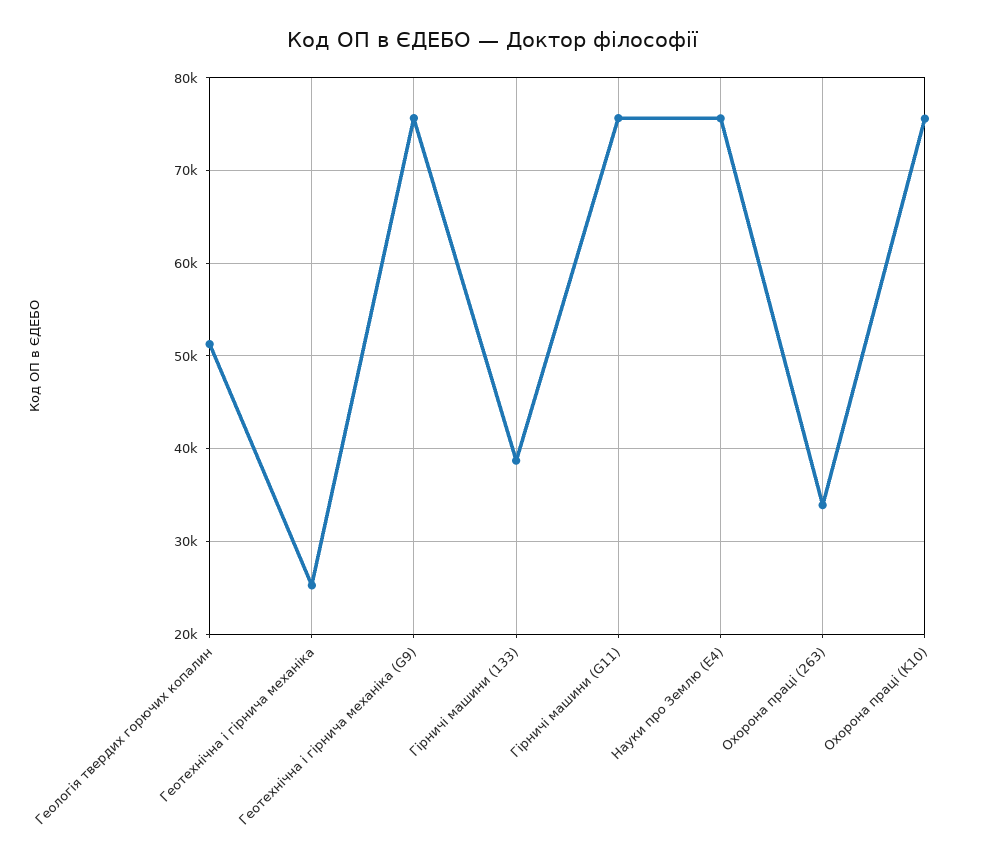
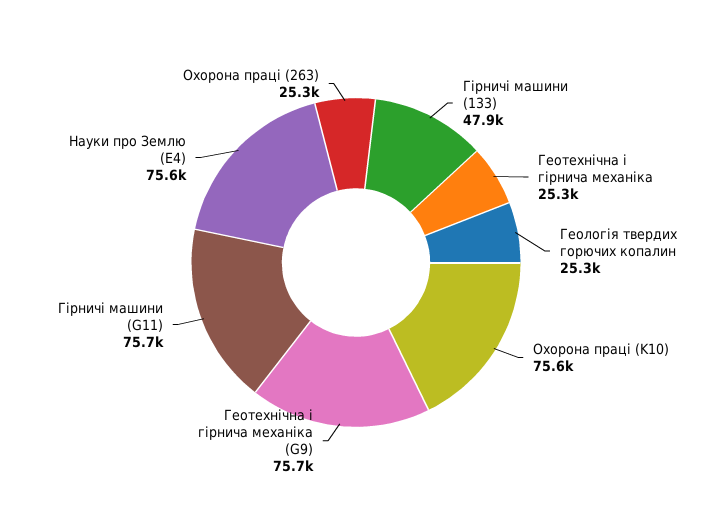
Геологія твердих горючих копалин: 51000 -> 25300
Гірничі машини (133): 39000 -> 47900
Охорона праці (263): 34000 -> 25300

